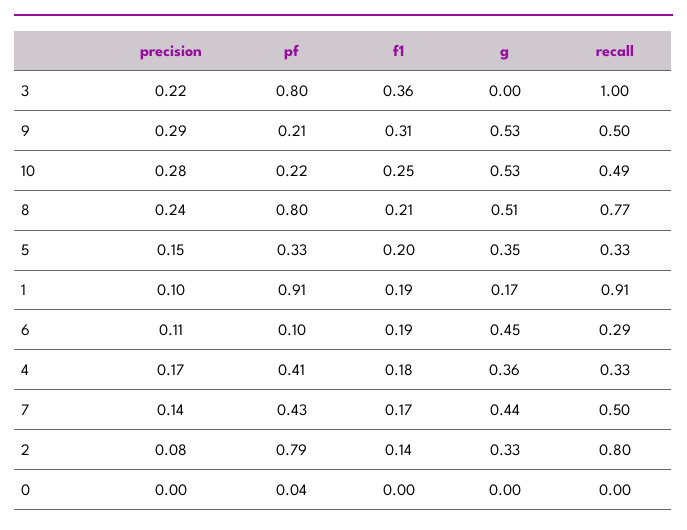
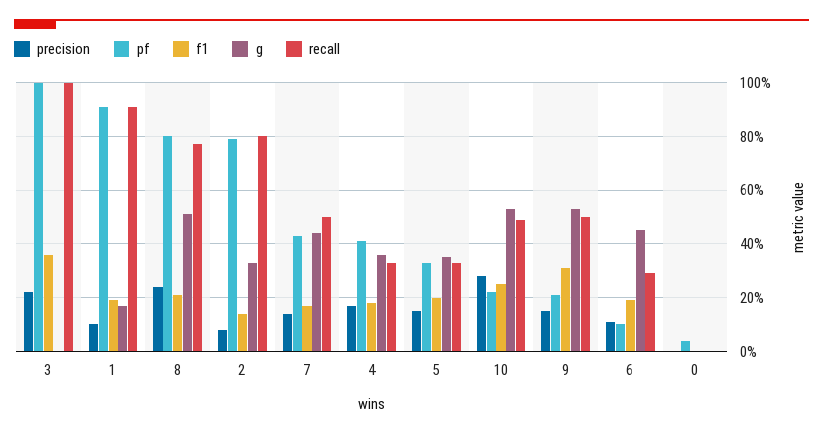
pf, 3: 0.8 -> 1
precision, 9: 0.29 -> 0.15

